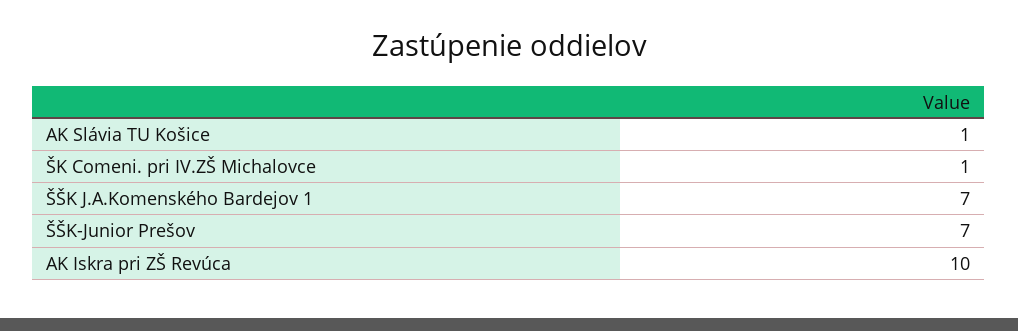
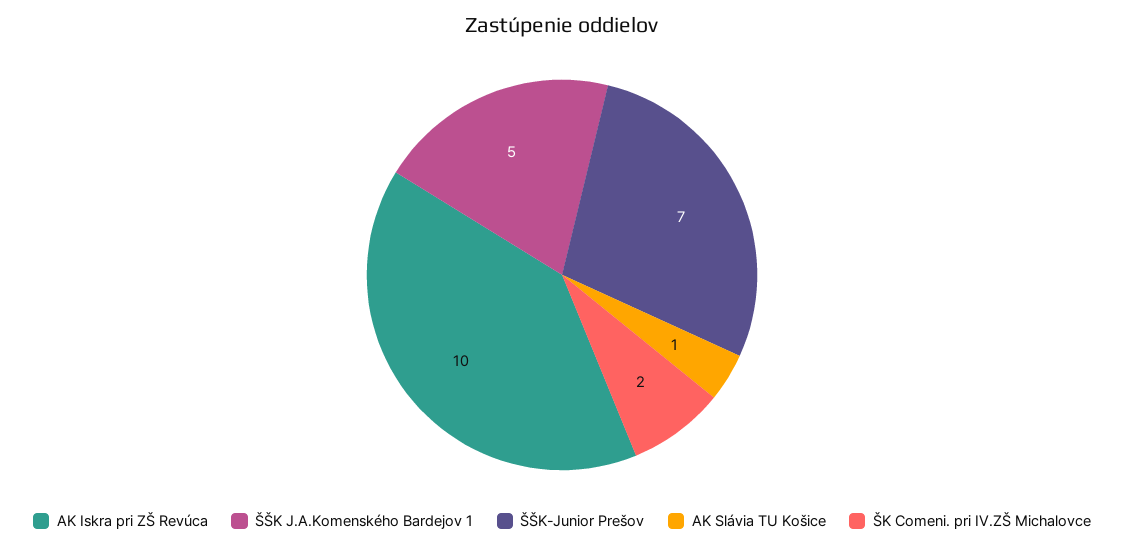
ŠK Comeni. pri IV.ZŠ Michalovce: 1 -> 2
ŠŠK J.A.Komenského Bardejov 1: 7 -> 5

